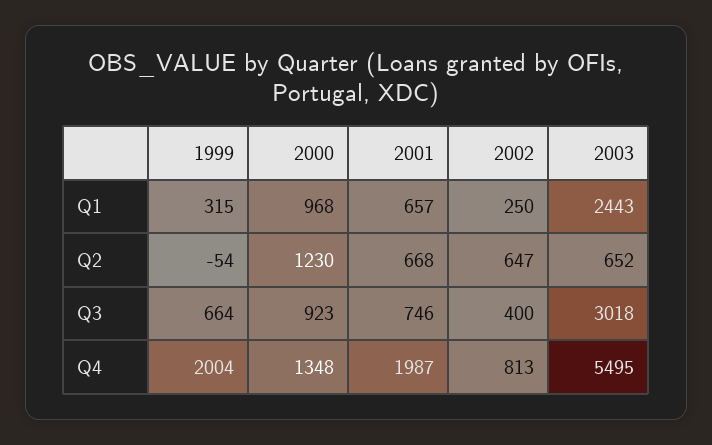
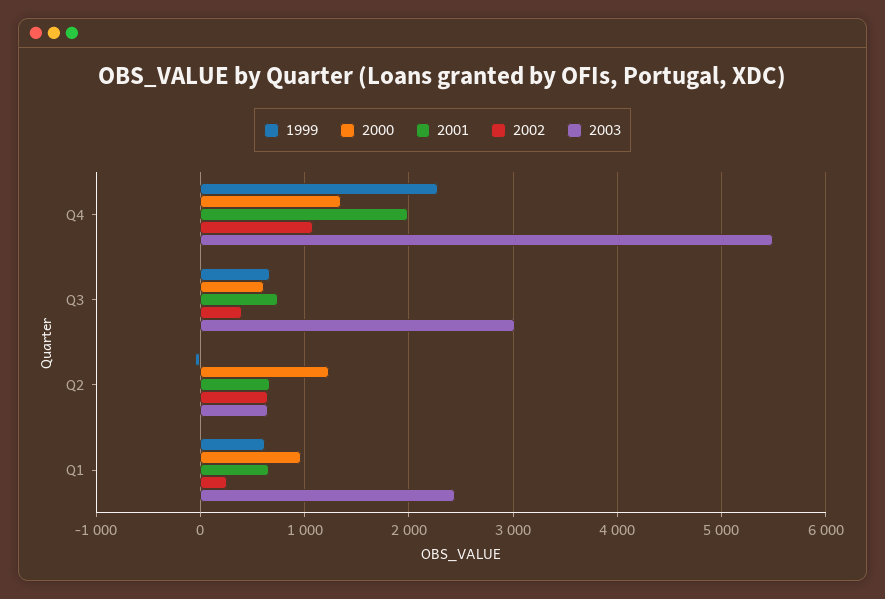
1999, Q1: 315 -> 600
2000, Q3: 923 -> 600
1999, Q4: 2004 -> 2300
2002, Q4: 813 -> 1100

